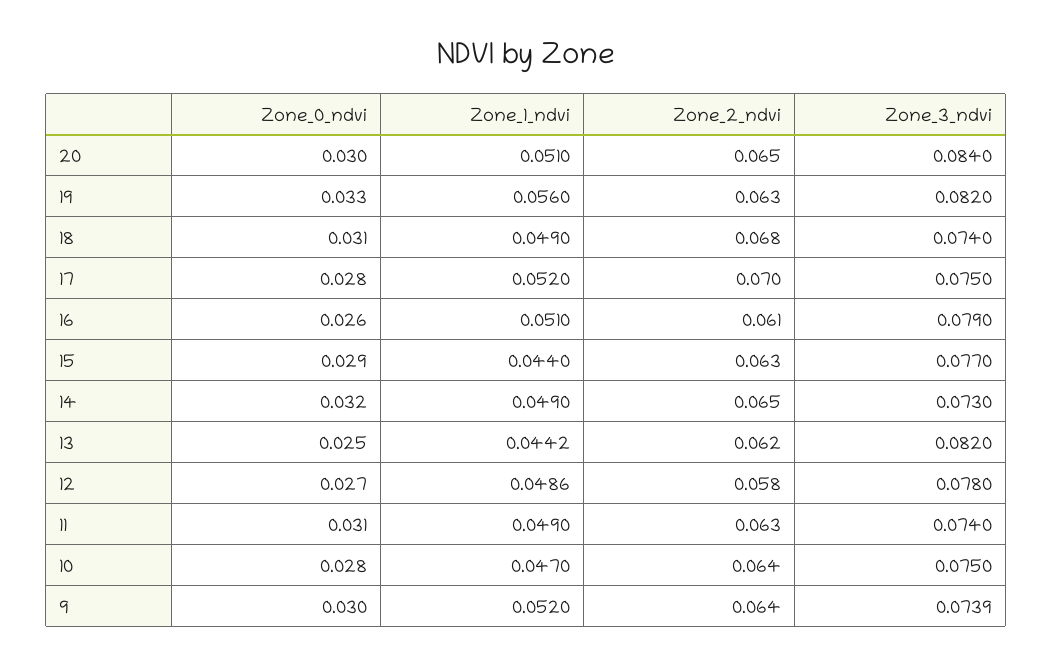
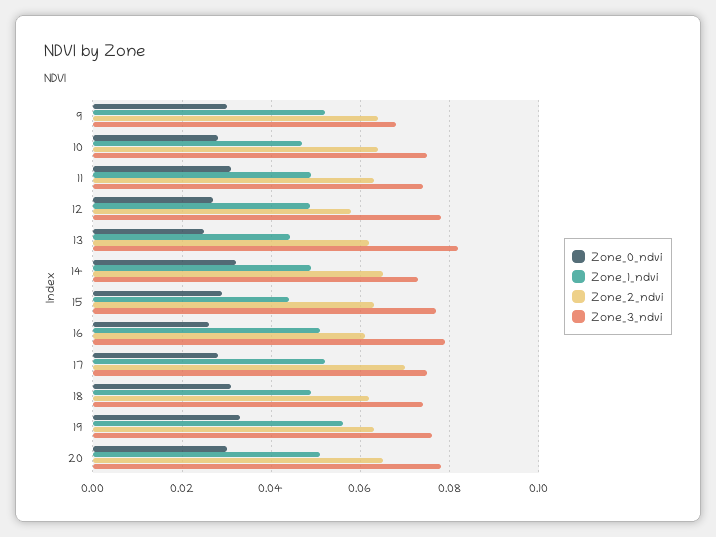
Zone_3_ndvi, 20: 0.084 -> 0.078
Zone_3_ndvi, 19: 0.082 -> 0.076
Zone_2_ndvi, 18: 0.068 -> 0.062
Zone_3_ndvi, 9: 0.0739 -> 0.068

